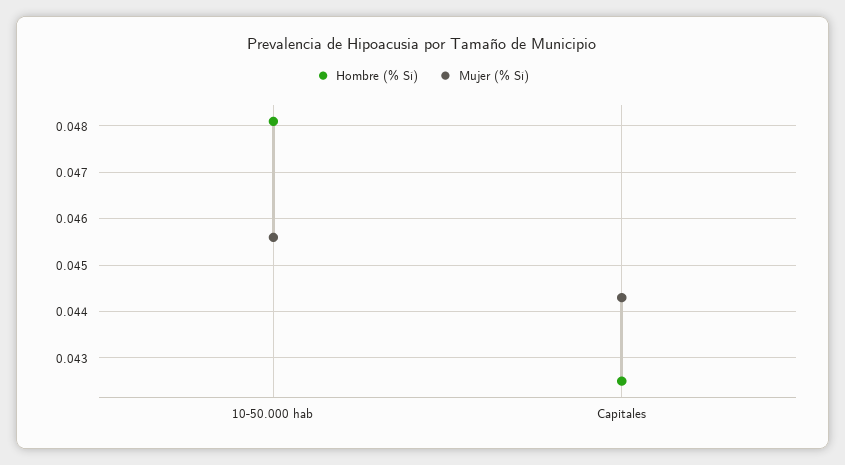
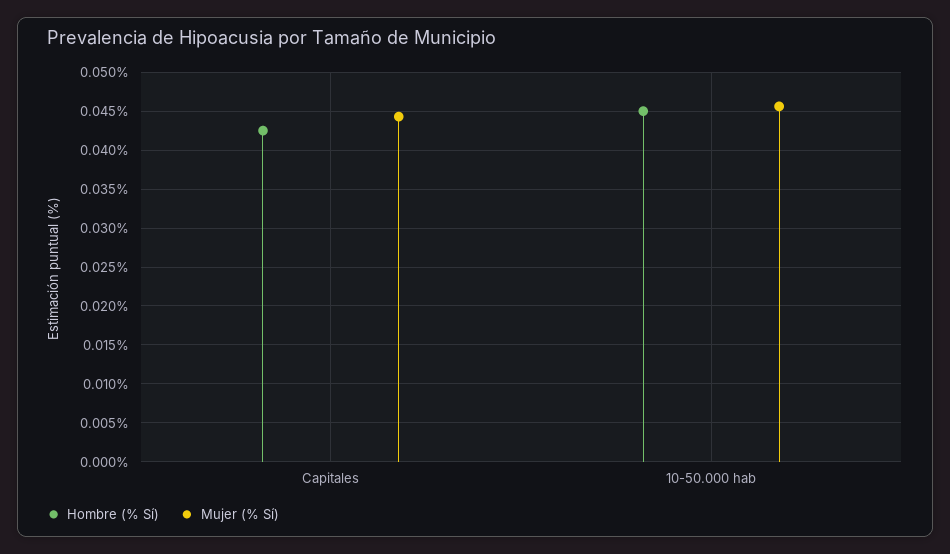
Hombre (% Sí), 10-50.000 hab: 0.048 -> 0.045

